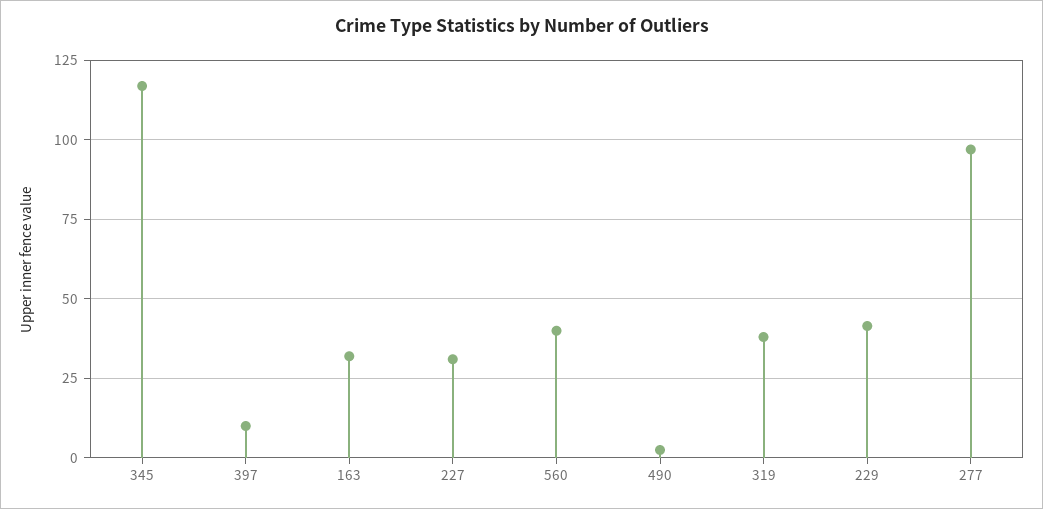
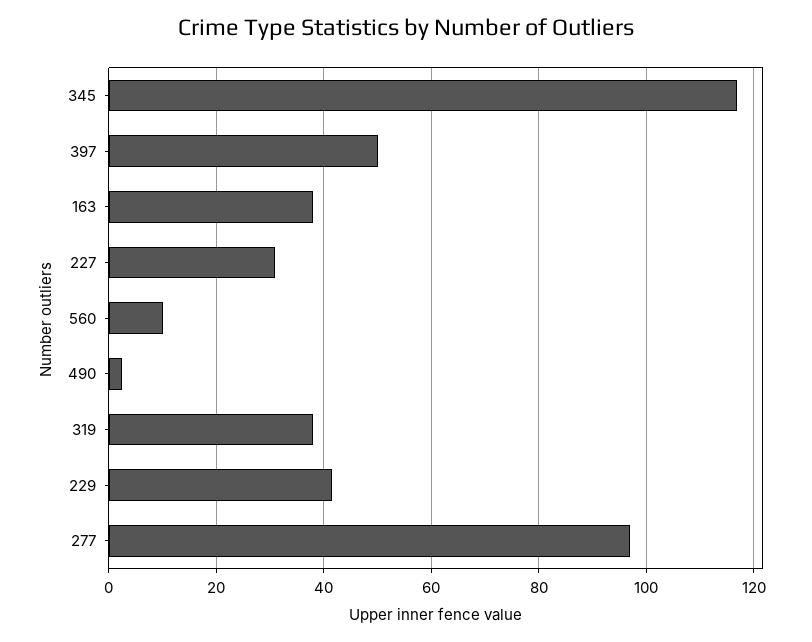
397: 10 -> 50
163: 32.5 -> 38
560: 40 -> 10

